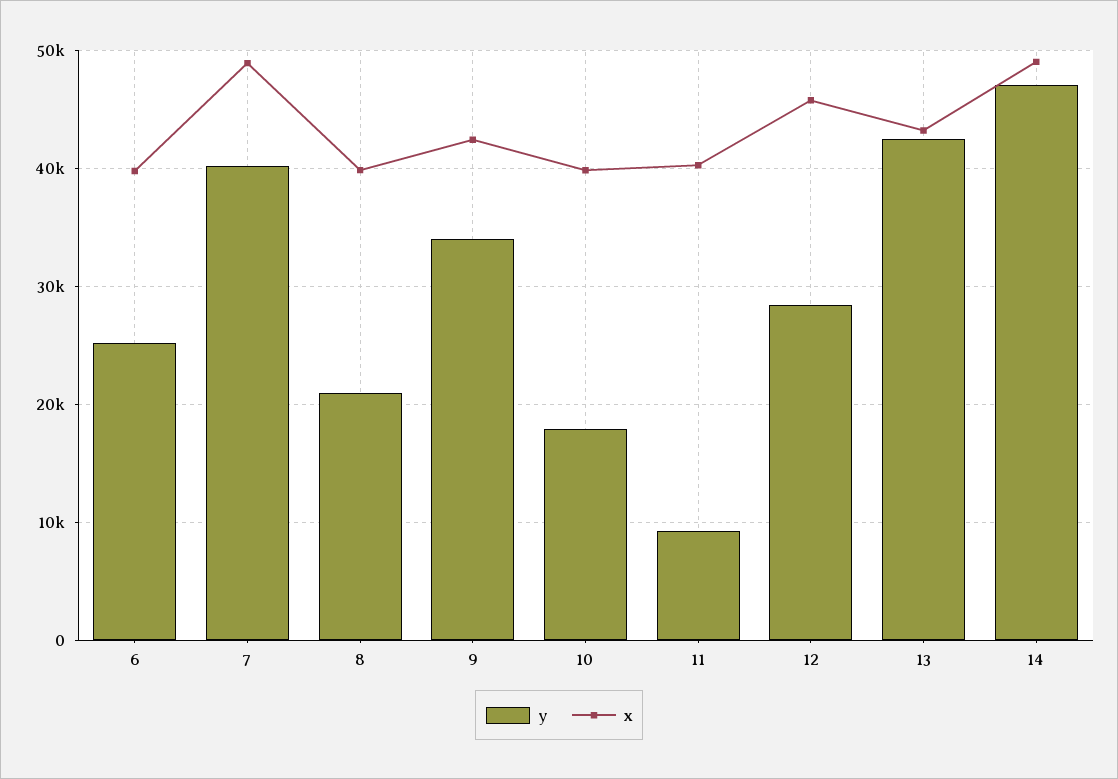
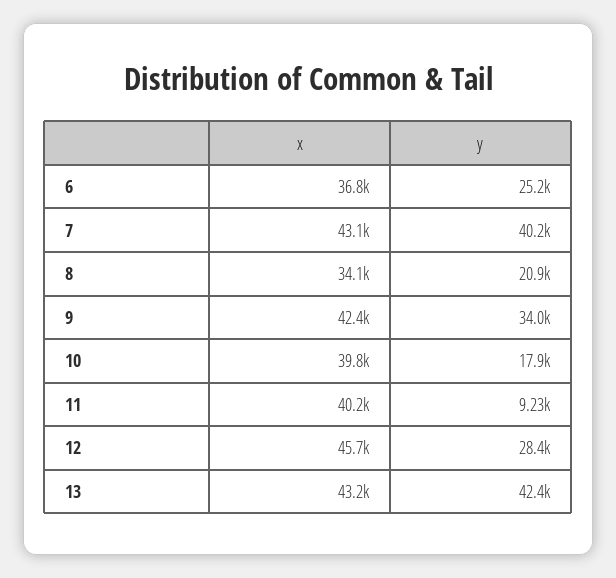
x, 6: 40000 -> 36800
x, 7: 49000 -> 43100
x, 8: 40000 -> 34100
y, 14: 47000 -> none
x, 14: 49000 -> none

